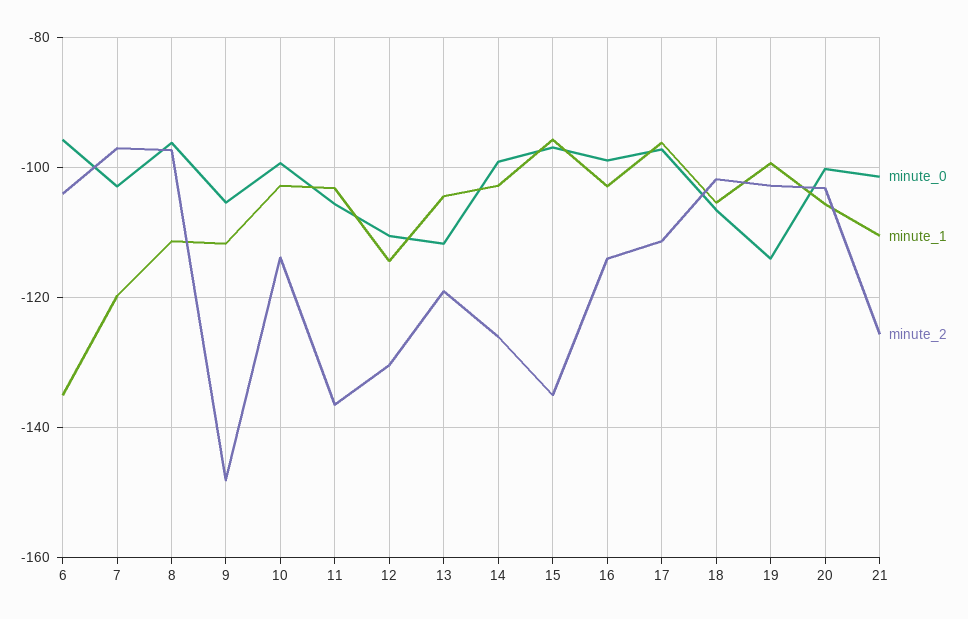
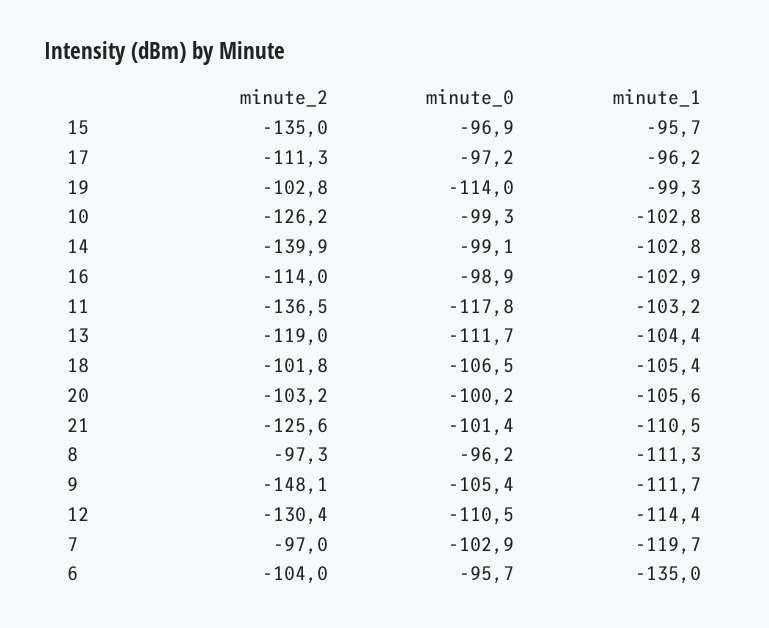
minute_2, 10: -114 -> -126.2
minute_0, 11: -106 -> -117.8
minute_2, 14: -126 -> -139.9

